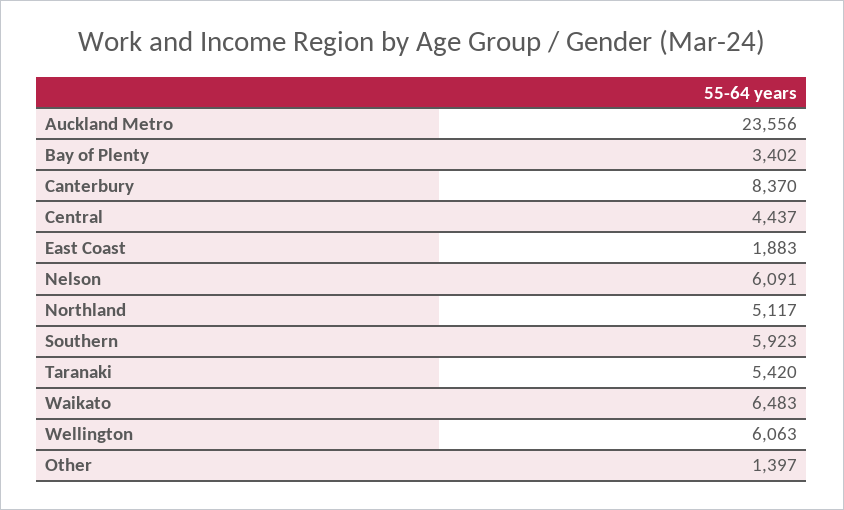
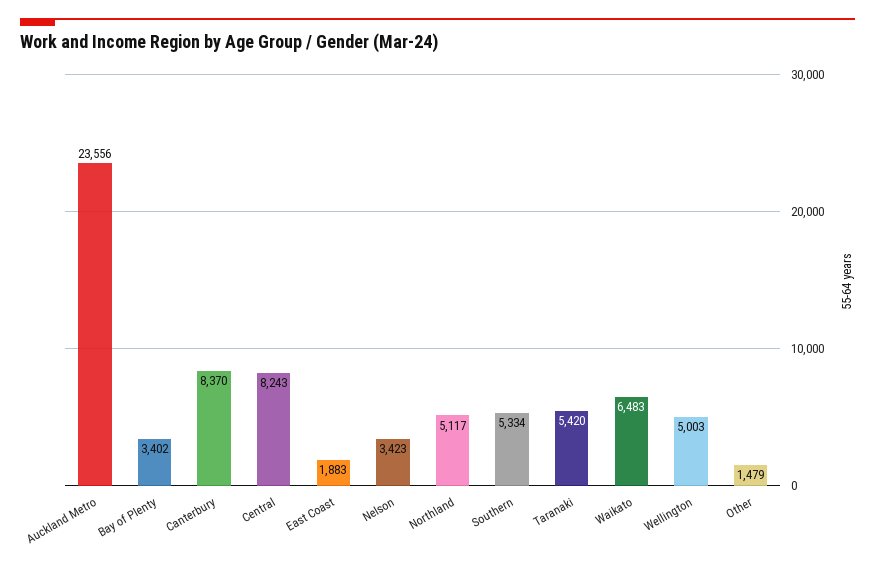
Central: 4437 -> 8243
Nelson: 6091 -> 3423
Southern: 5923 -> 5334
Wellington: 6063 -> 5003
Other: 1397 -> 1479

